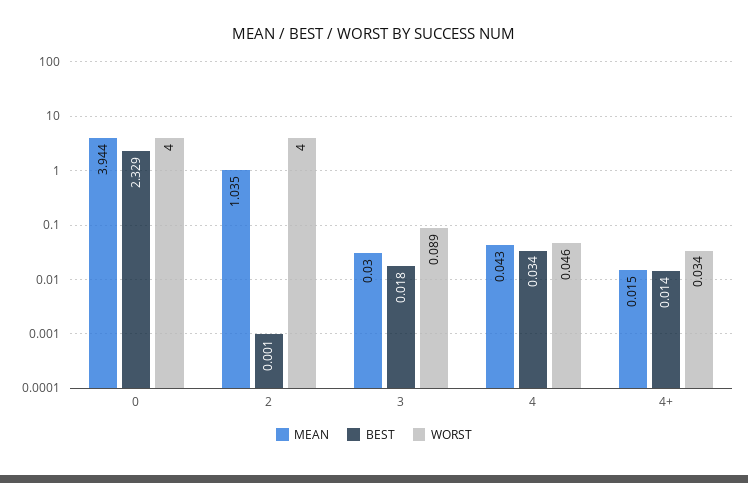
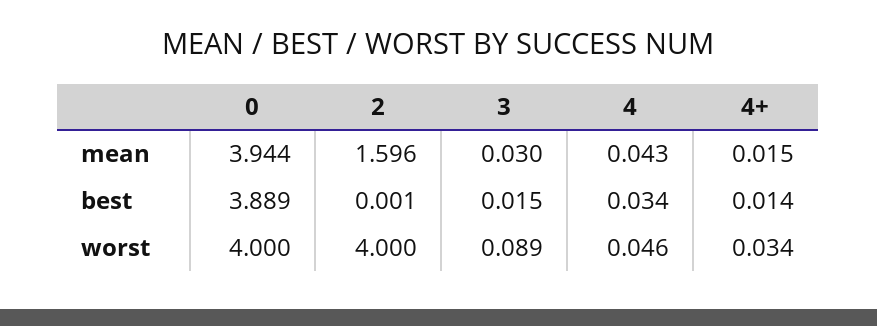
BEST, 0: 2.329 -> 3.889
MEAN, 2: 1.035 -> 1.596
BEST, 3: 0.018 -> 0.015

